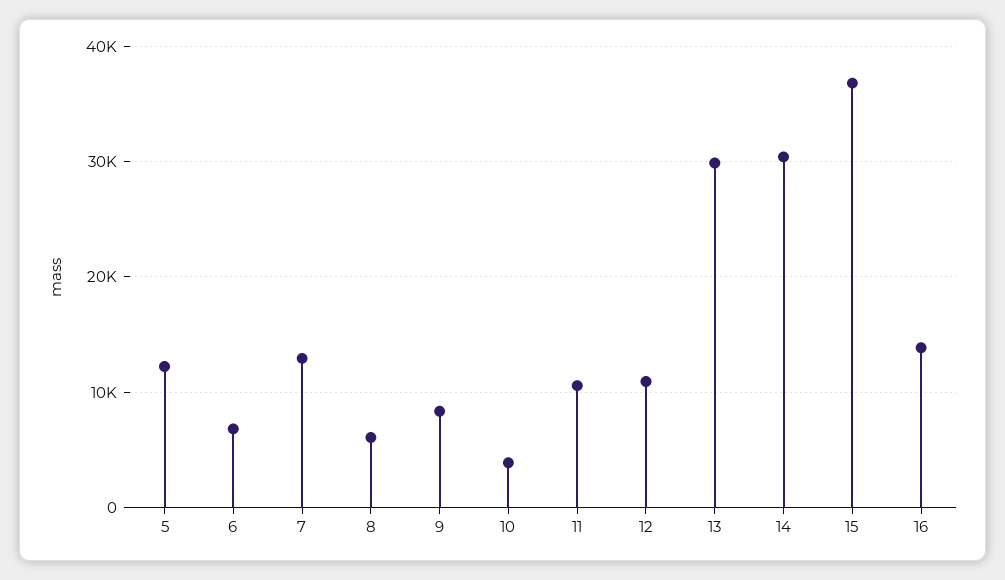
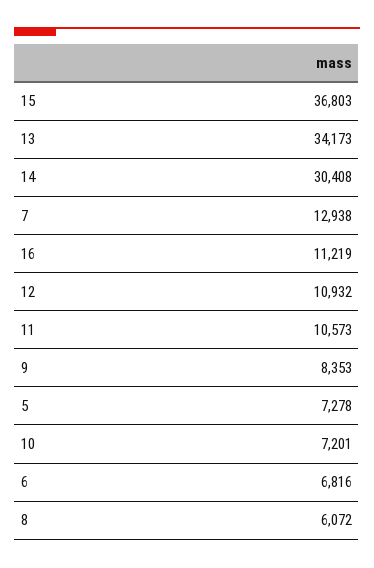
5: 12000 -> 7278
10: 4000 -> 7201
13: 30000 -> 34173
16: 14000 -> 11219

